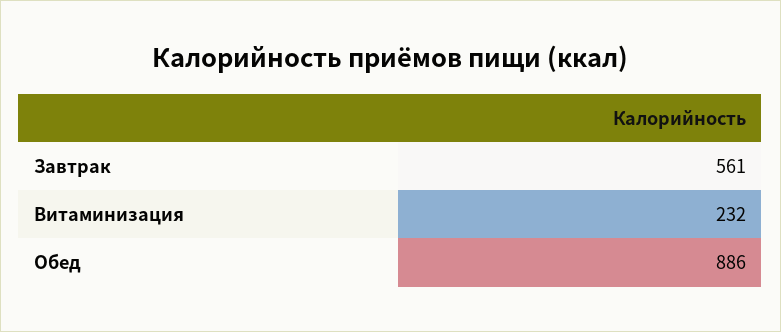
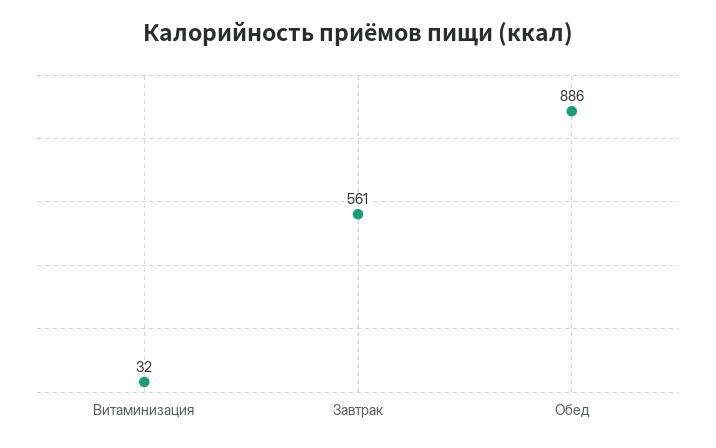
Витаминизация: 232 -> 32

